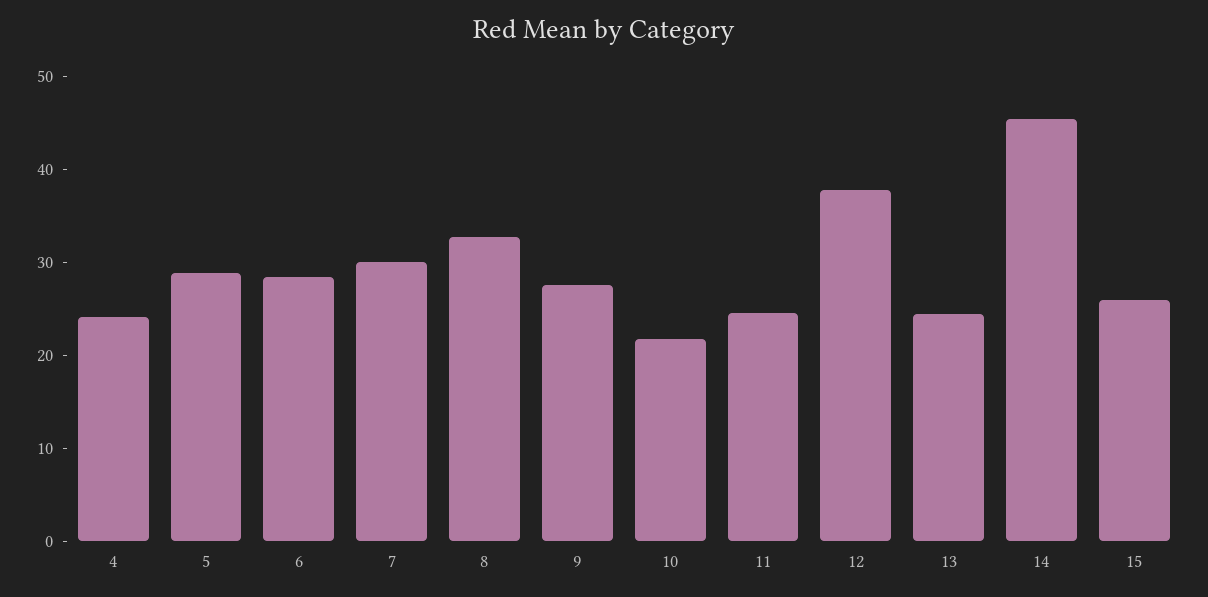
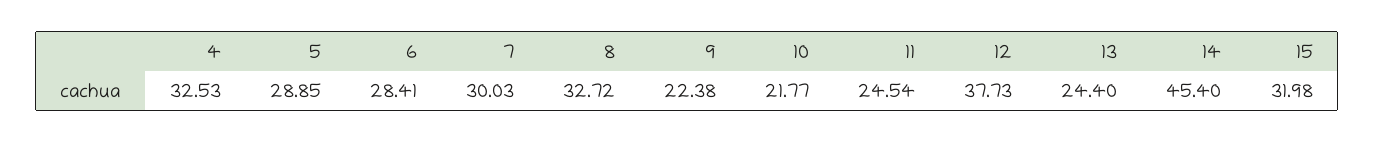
4: 24 -> 32.53
9: 28 -> 22.38
15: 26 -> 31.98

